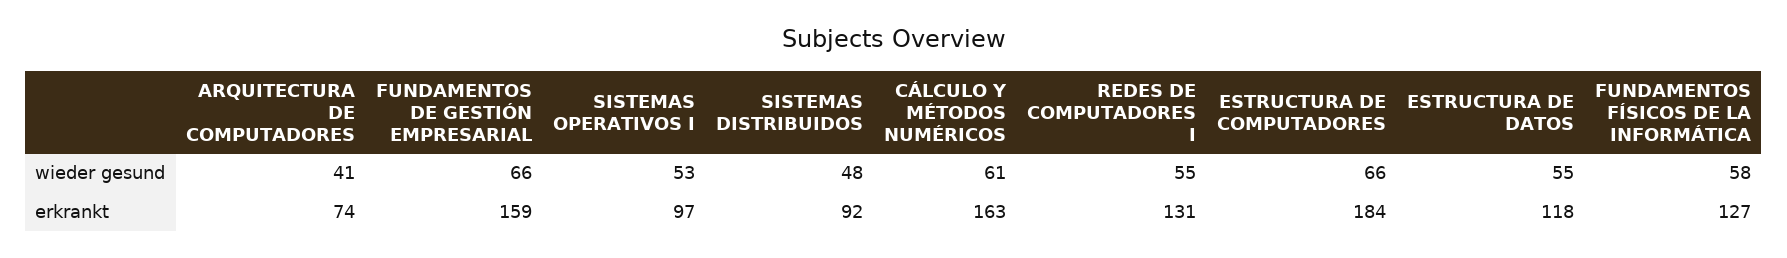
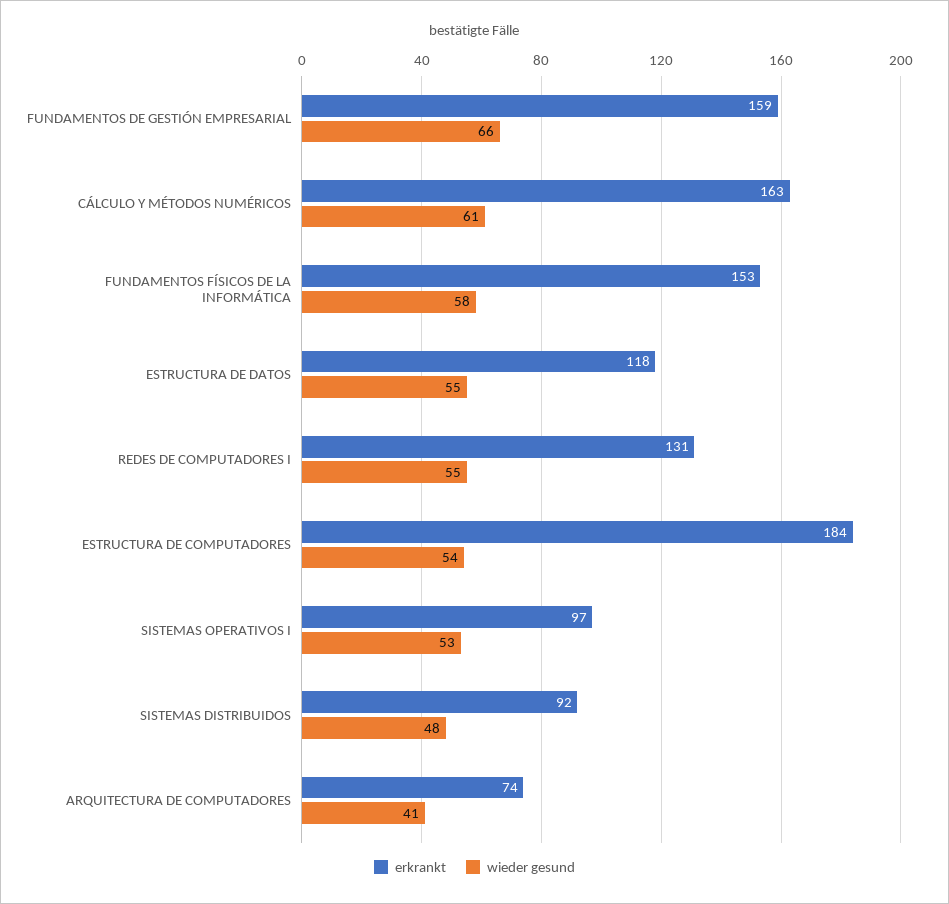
wieder gesund, ESTRUCTURA DE COMPUTADORES: 66 -> 54
erkrankt, FUNDAMENTOS FÍSICOS DE LA INFORMÁTICA: 127 -> 153

